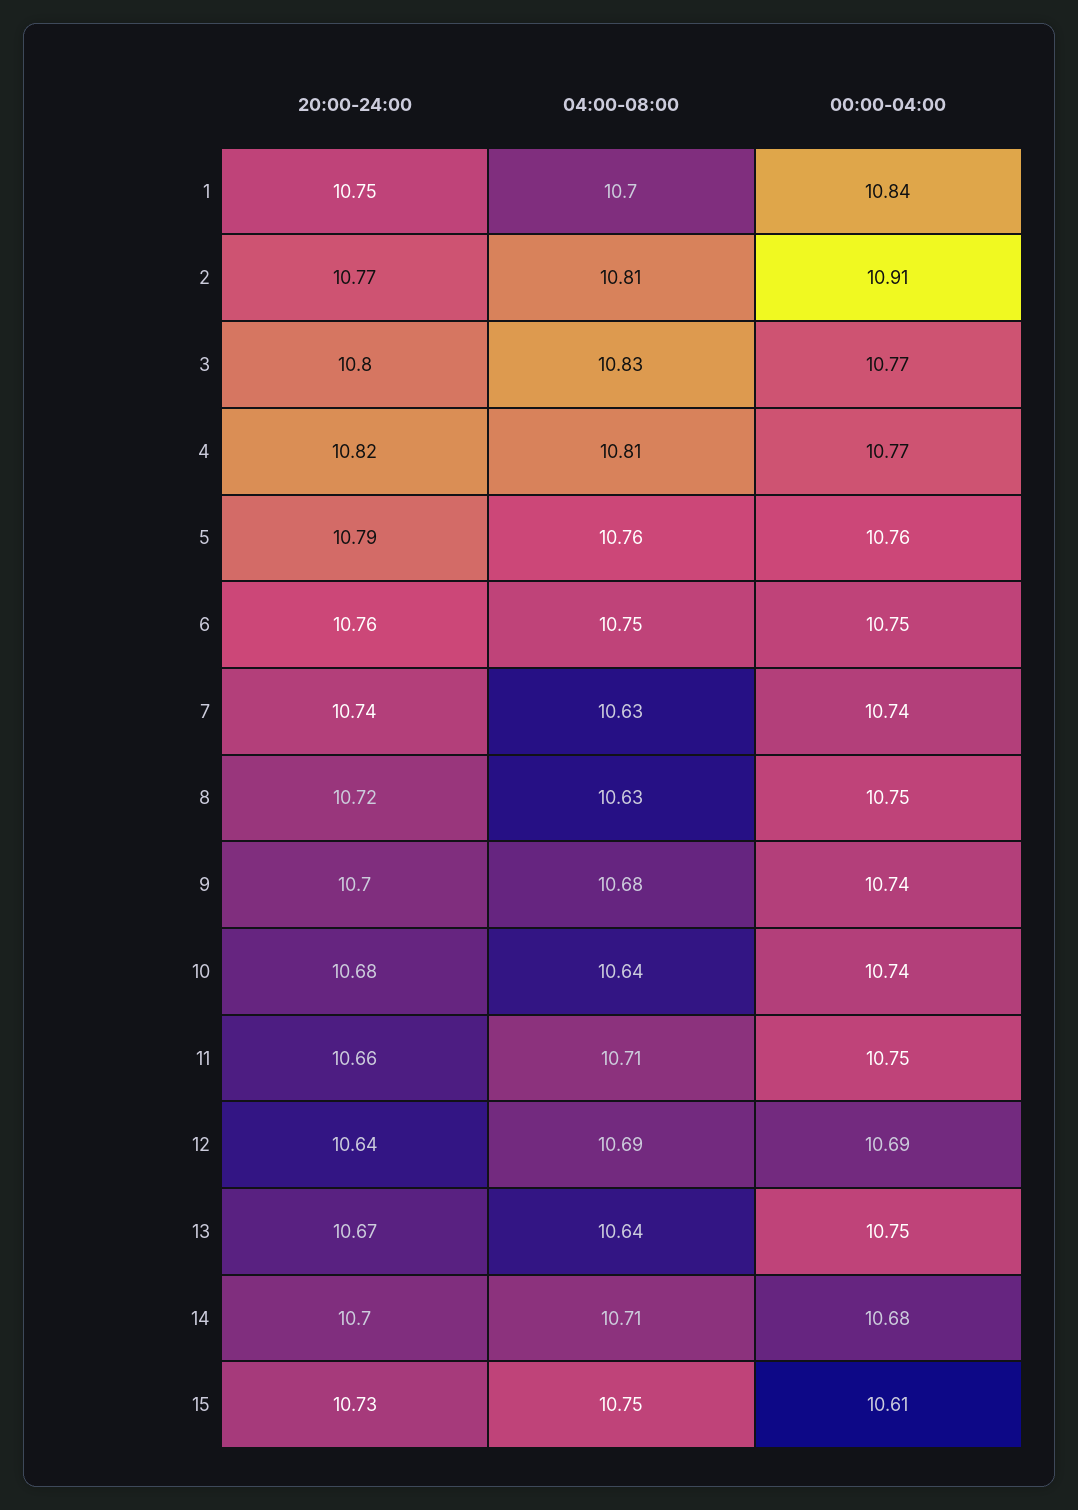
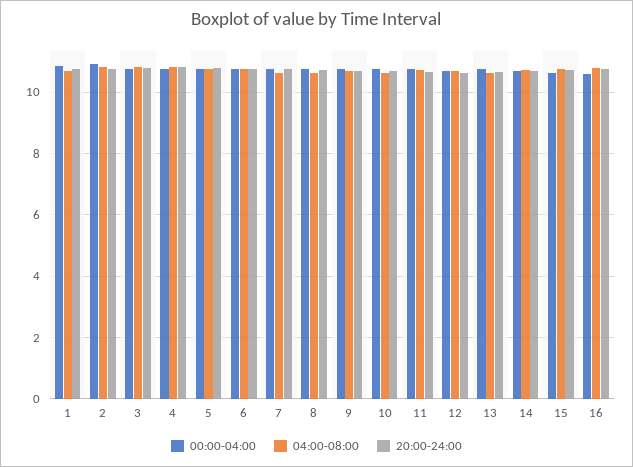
00:00-04:00, 16: none -> 10.6
04:00-08:00, 16: none -> 10.8
20:00-24:00, 16: none -> 10.8

